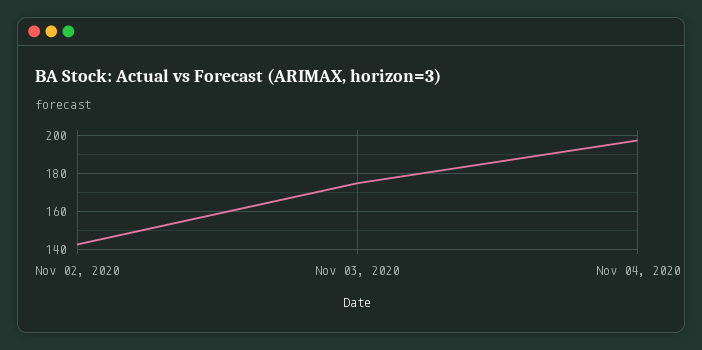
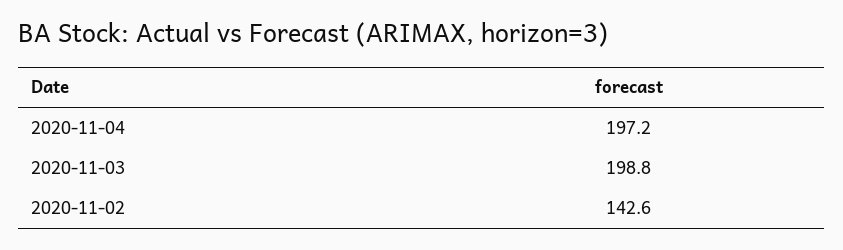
Nov 03, 2020: 175 -> 198.8

